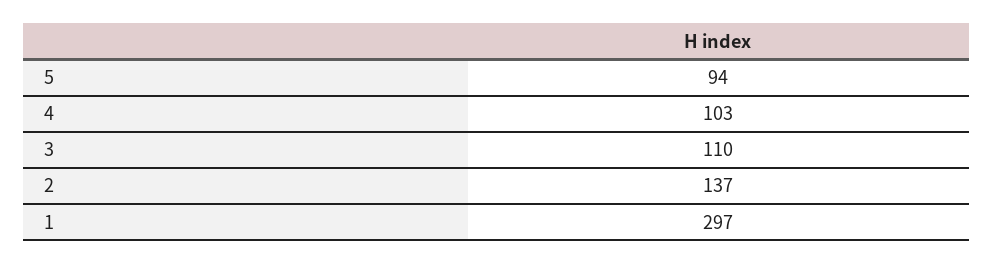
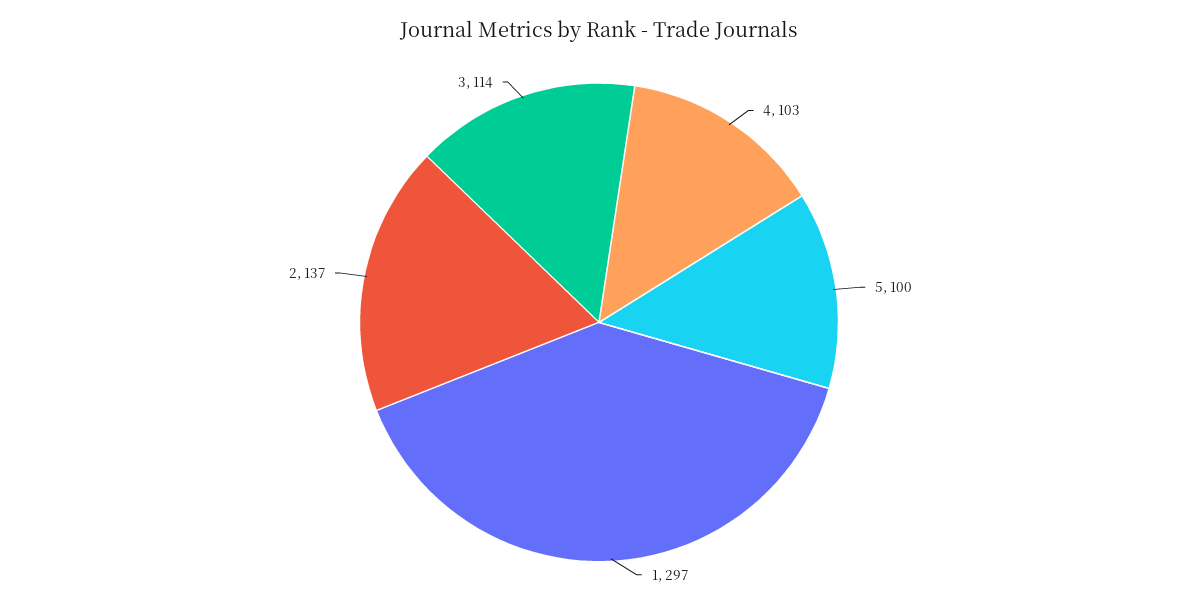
5: 94 -> 100
3: 110 -> 114

